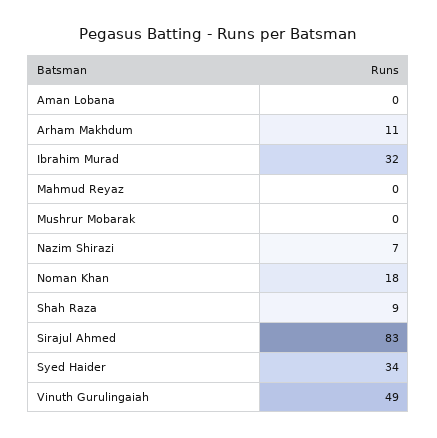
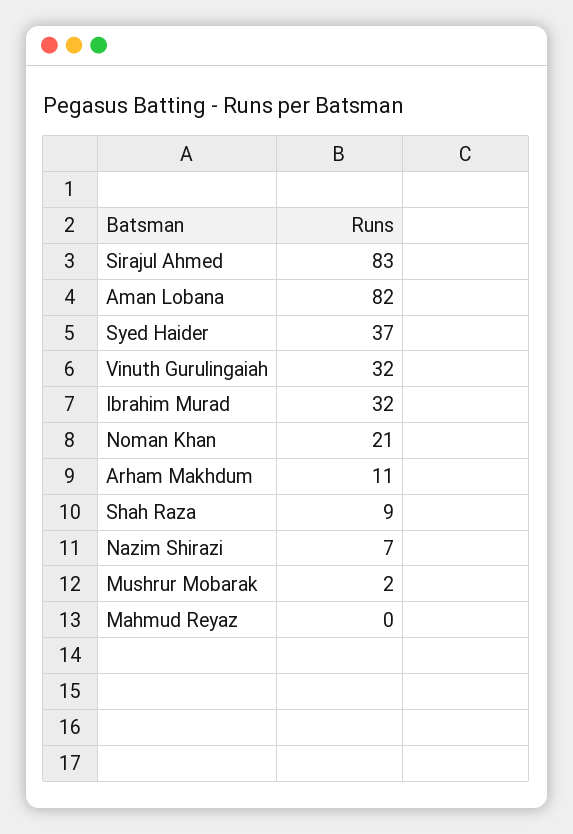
Aman Lobana: 0 -> 82
Mushrur Mobarak: 0 -> 2
Noman Khan: 18 -> 21
Syed Haider: 34 -> 37
Vinuth Gurulingaiah: 49 -> 32

